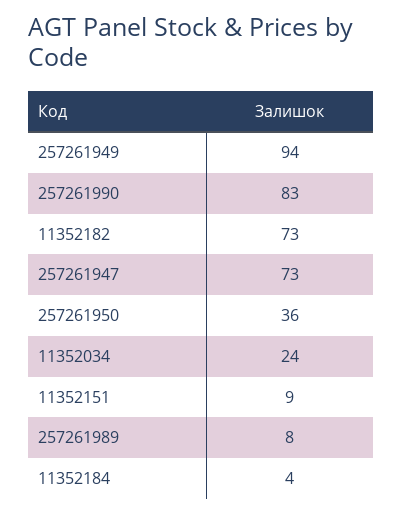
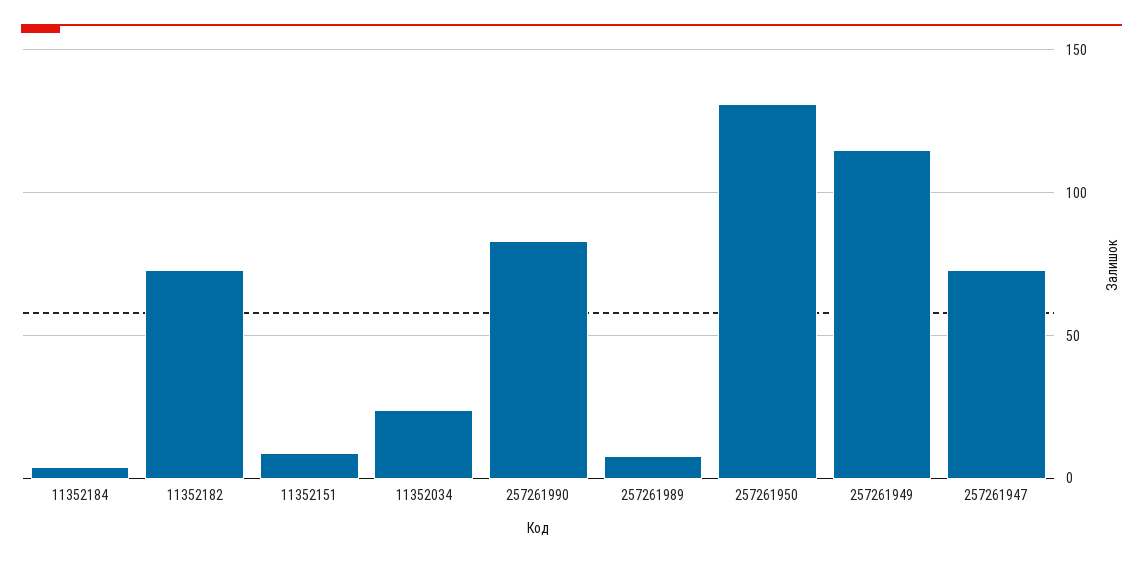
257261949: 94 -> 115
257261950: 36 -> 130

